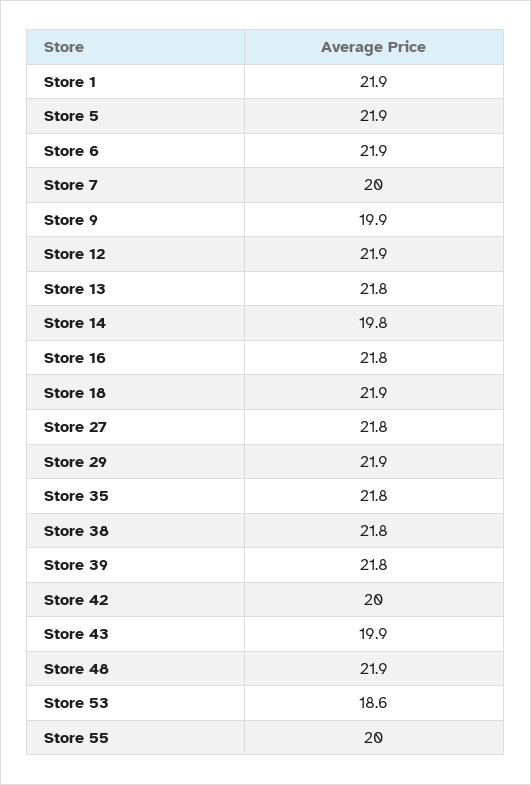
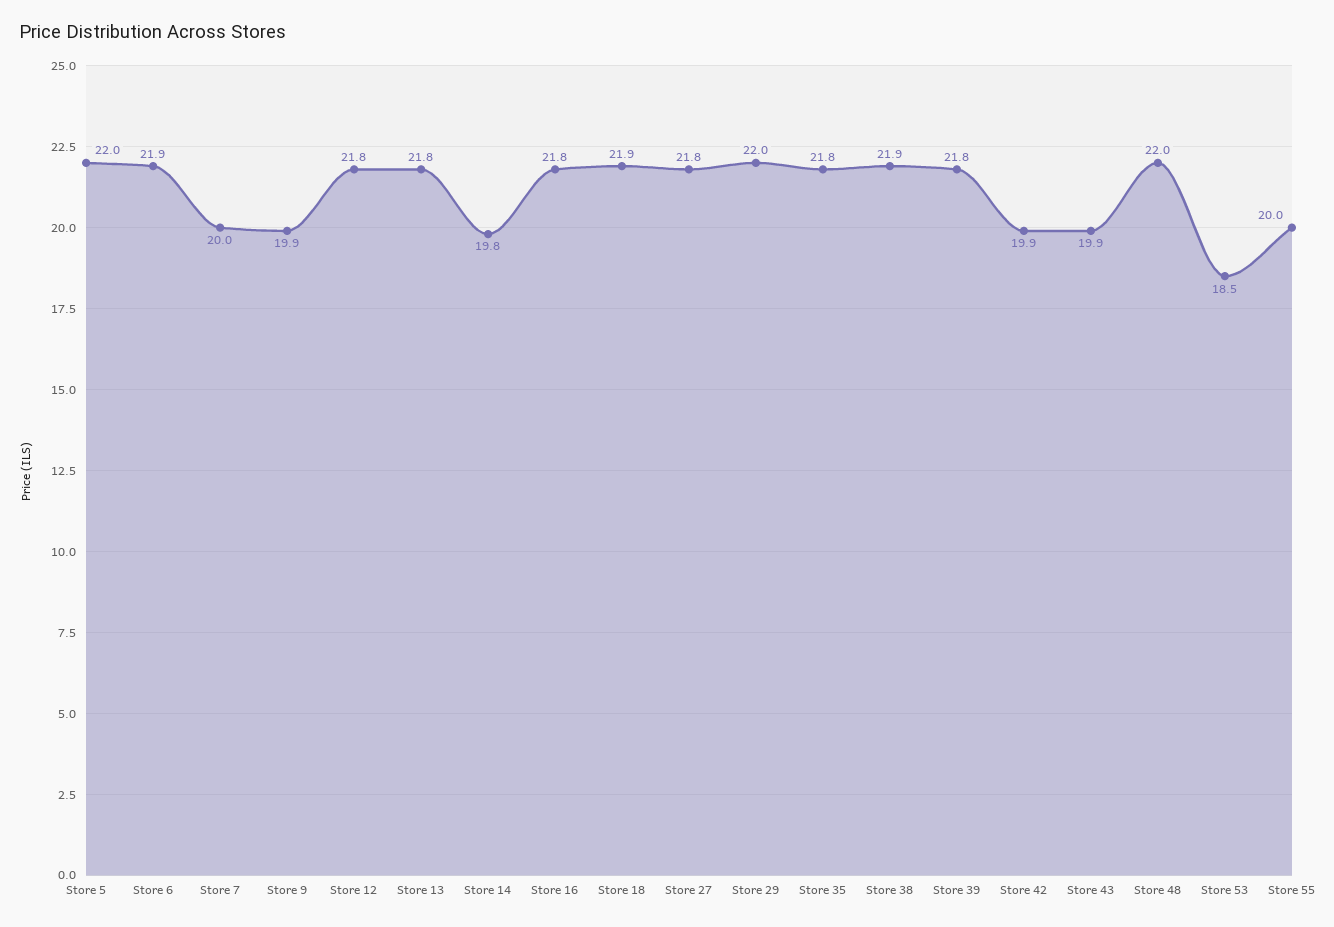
Store 1: 21.9 -> none
Store 5: 21.9 -> 22
Store 12: 21.9 -> 21.8
Store 29: 21.9 -> 22
Store 38: 21.8 -> 21.9
Store 42: 20 -> 19.9
Store 48: 21.9 -> 22
Store 53: 18.6 -> 18.5

